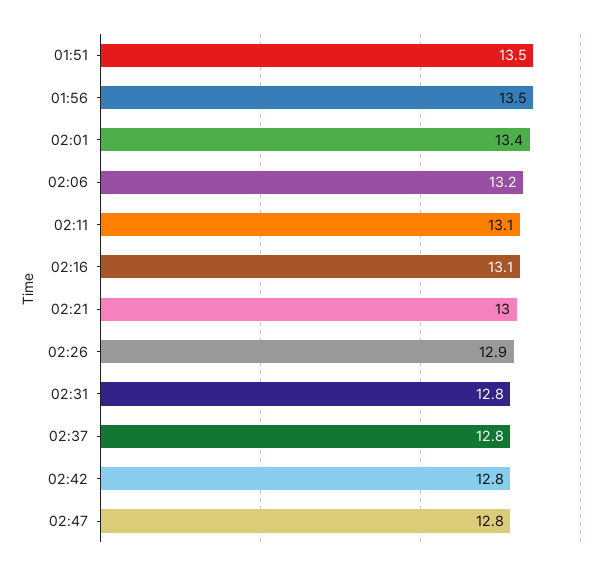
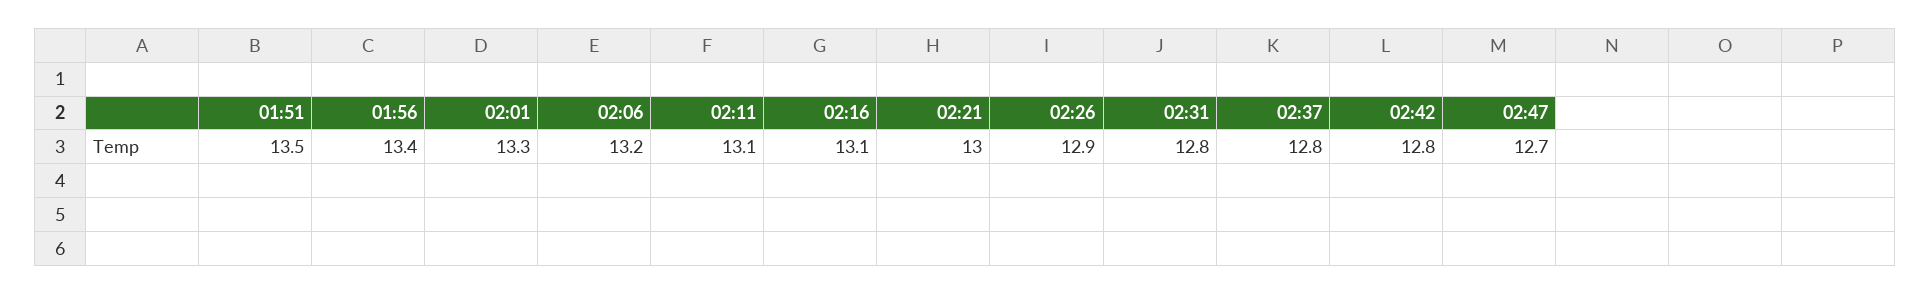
01:56: 13.5 -> 13.4
02:01: 13.4 -> 13.3
02:47: 12.8 -> 12.7

